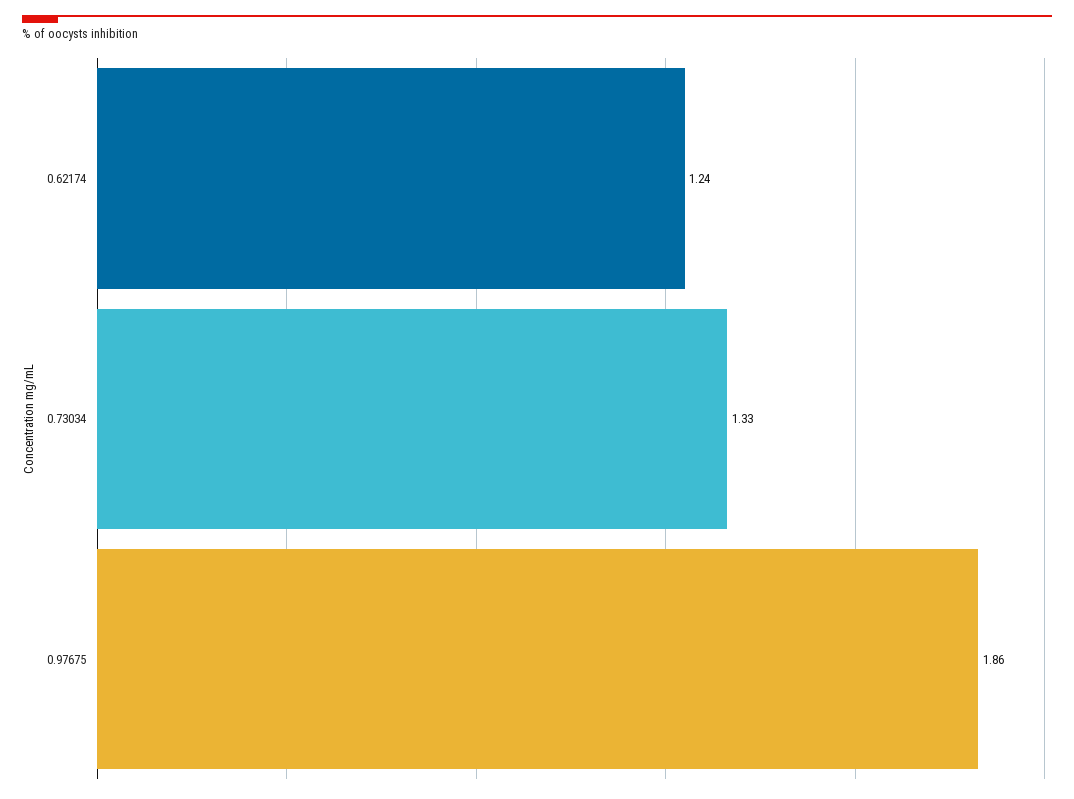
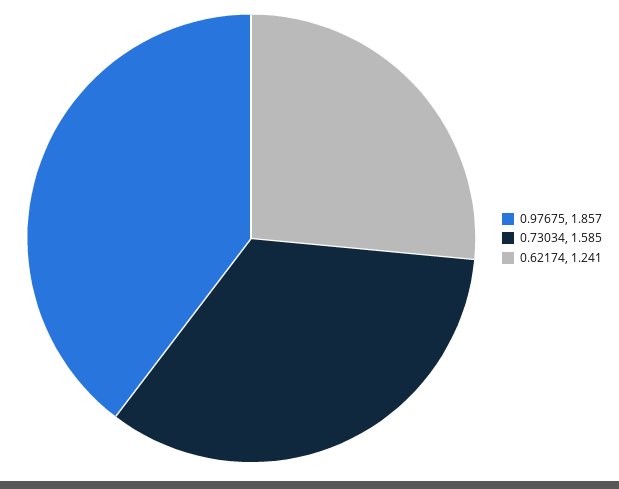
0.73034: 1.33 -> 1.585

